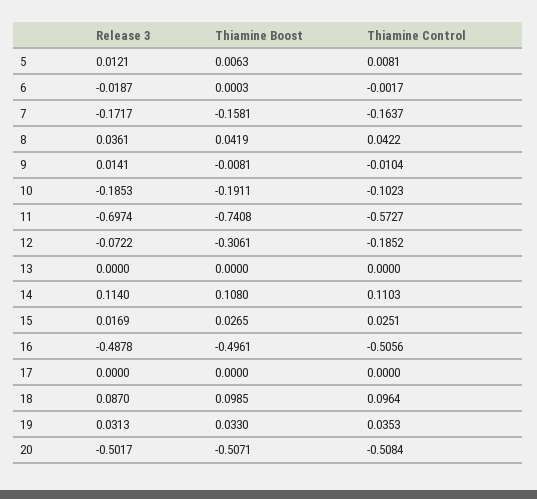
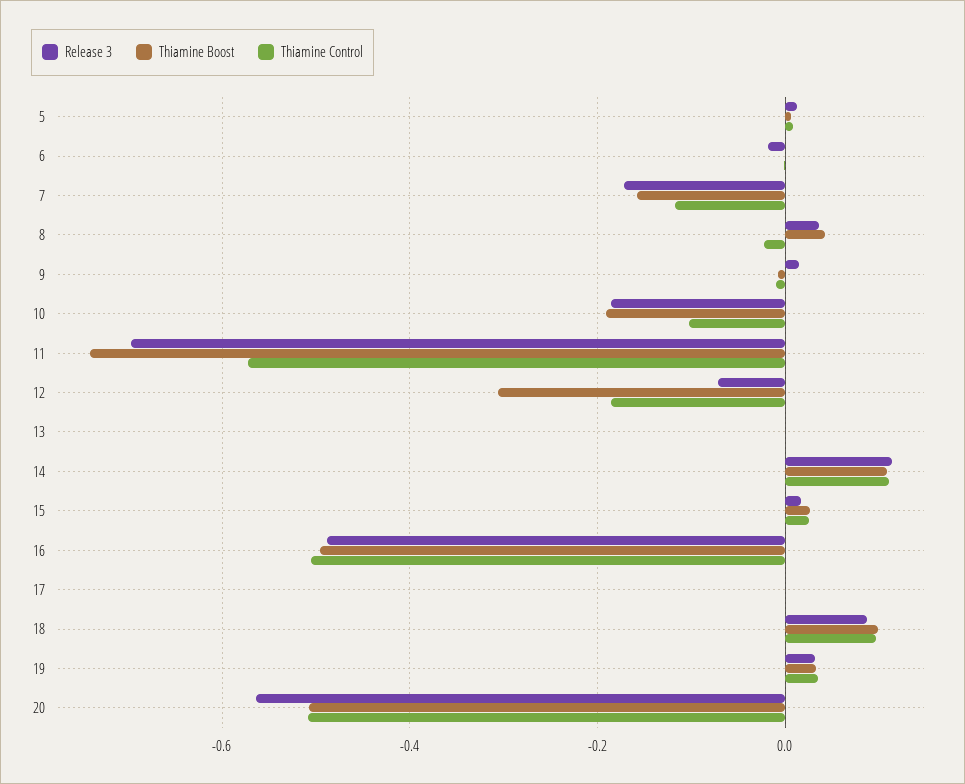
Thiamine Control, 7: -0.1637 -> -0.12
Thiamine Control, 8: 0.0422 -> -0.02
Release 3, 20: -0.5017 -> -0.56

